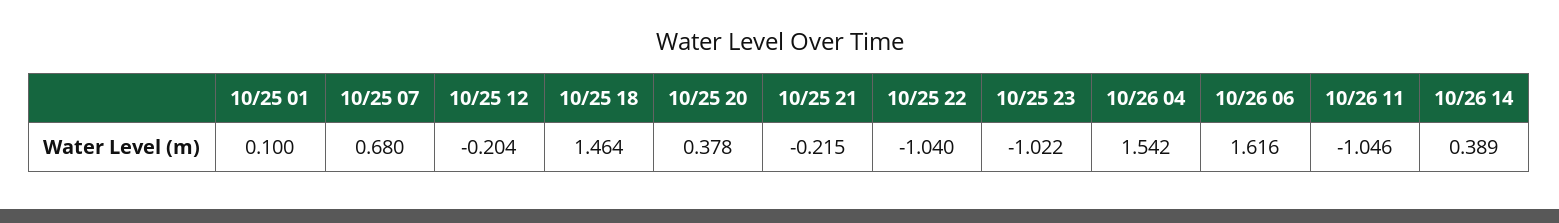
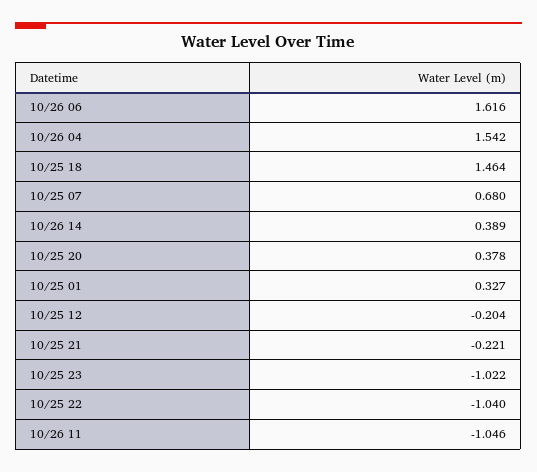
10/25 01: 0.1 -> 0.327
10/25 21: -0.215 -> -0.221

